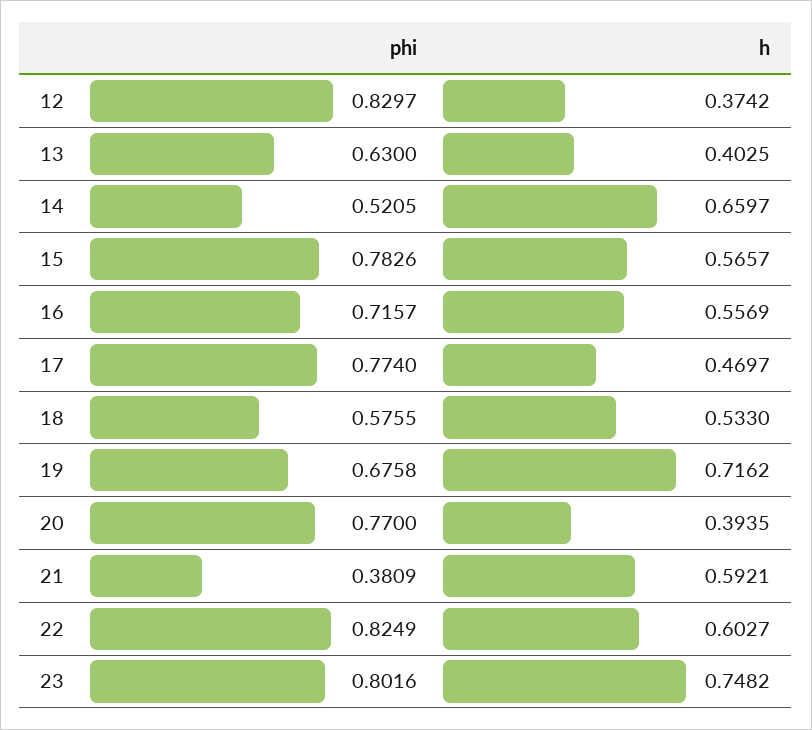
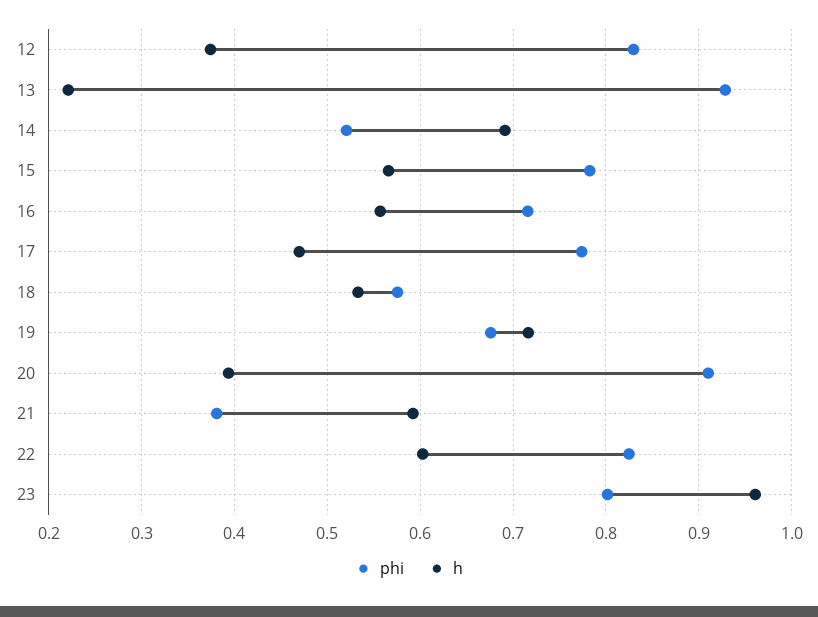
phi, 13: 0.63 -> 0.93
h, 13: 0.4025 -> 0.22
h, 14: 0.6597 -> 0.69
phi, 20: 0.77 -> 0.91
h, 23: 0.7482 -> 0.96

